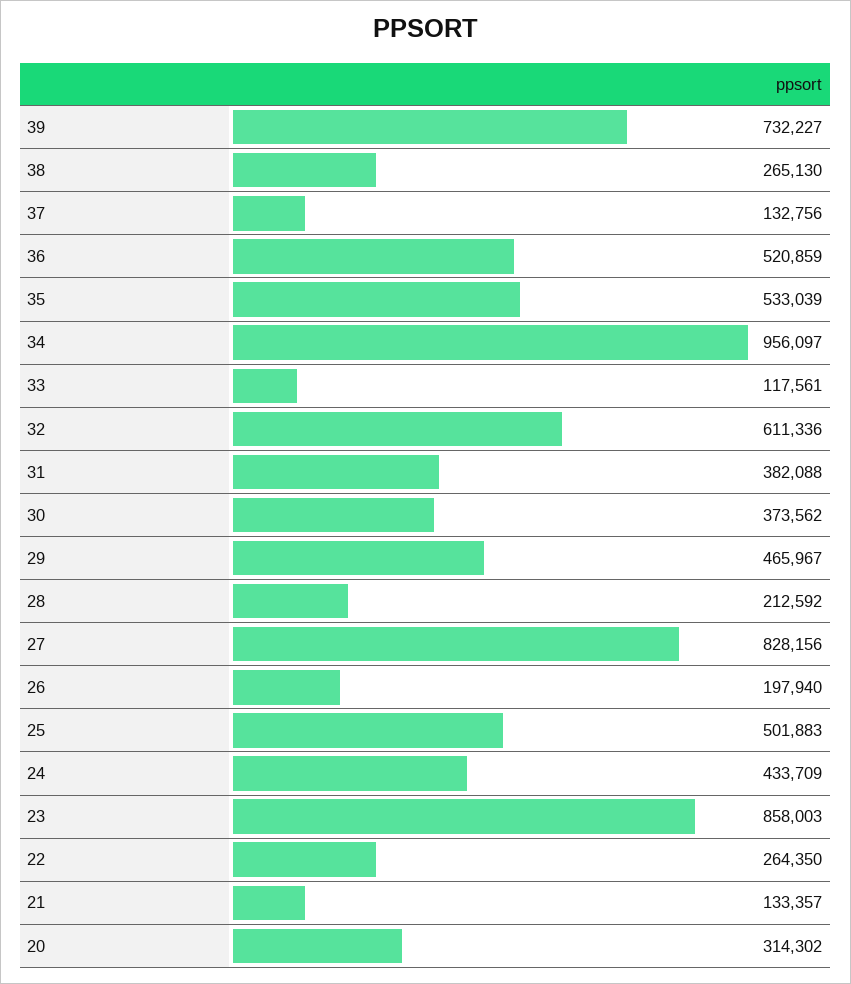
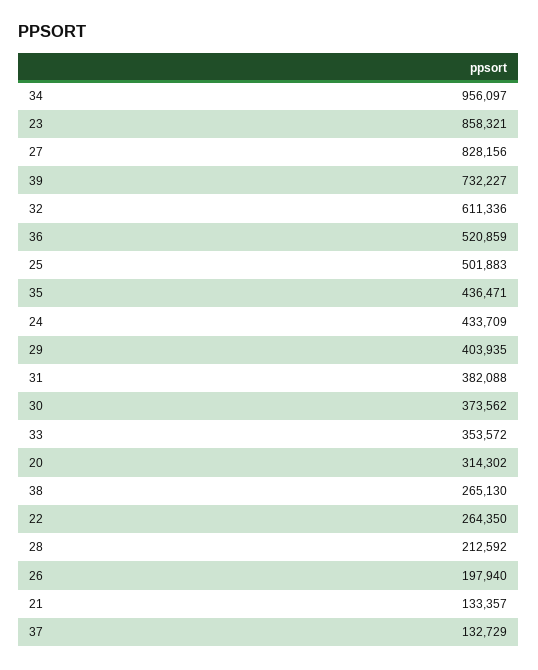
37: 132756 -> 132729
35: 533039 -> 436471
33: 117561 -> 353572
29: 465967 -> 403935
23: 858003 -> 858321

